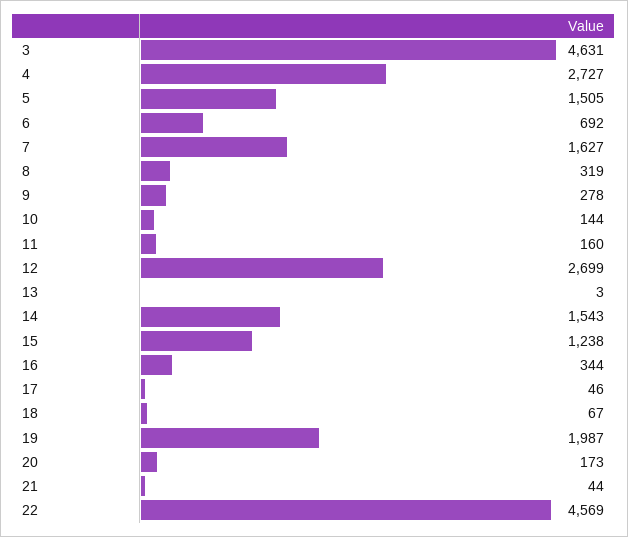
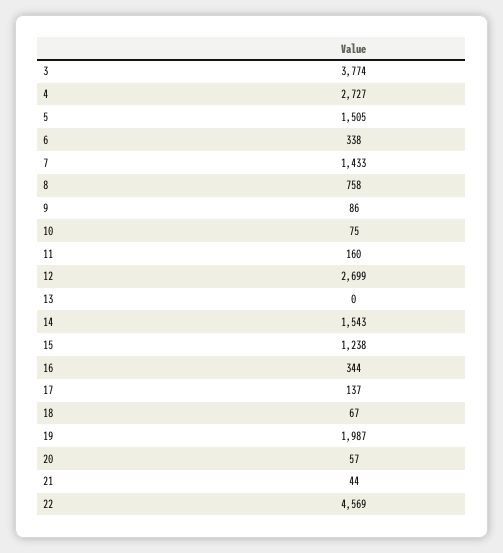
3: 4631 -> 3774
6: 692 -> 338
7: 1627 -> 1433
8: 319 -> 758
9: 278 -> 86
10: 144 -> 75
13: 3 -> 0
17: 46 -> 137
20: 173 -> 57

